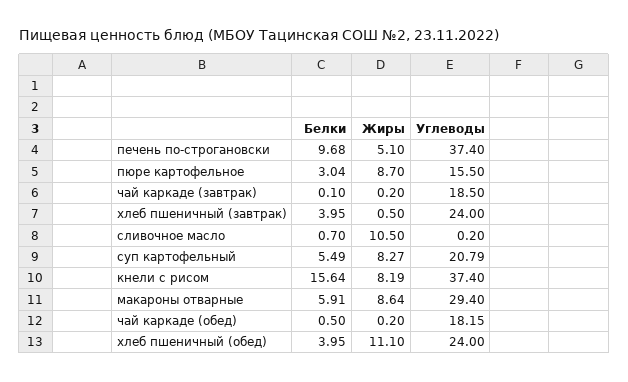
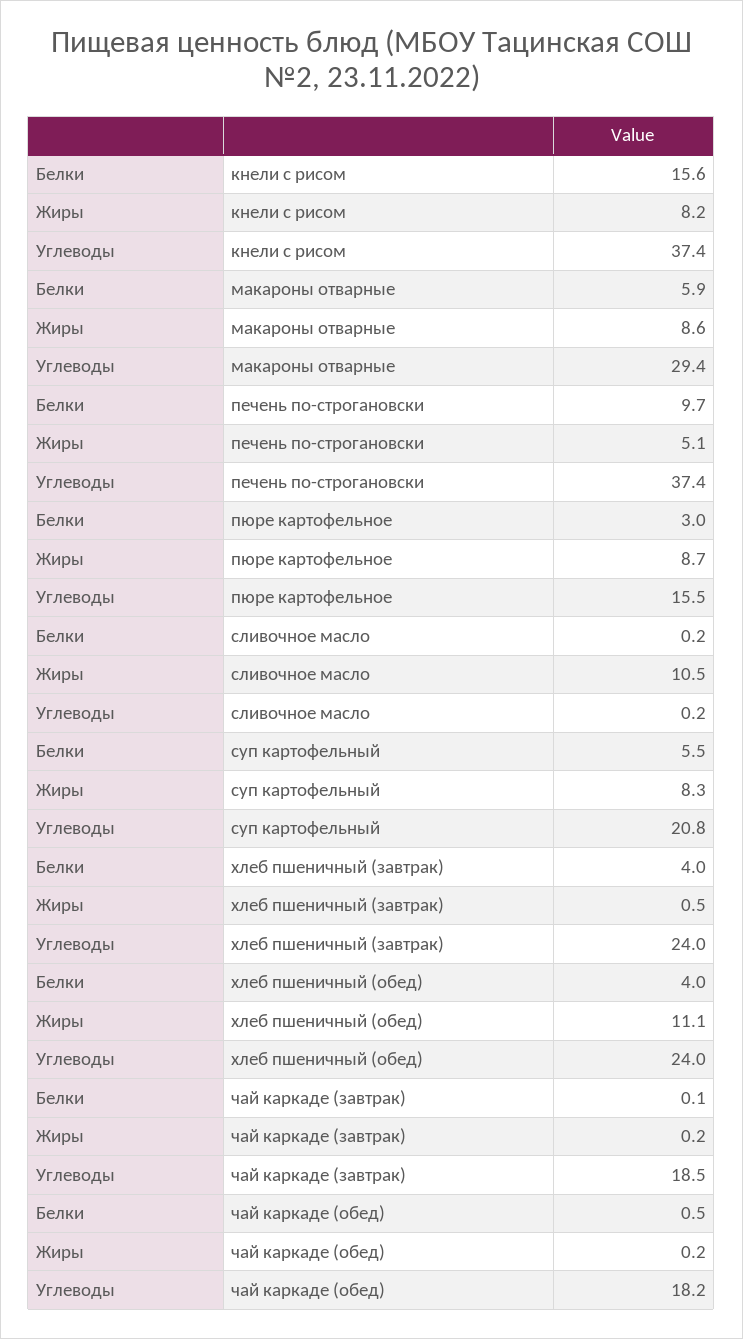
Белки, сливочное масло: 0.7 -> 0.2

